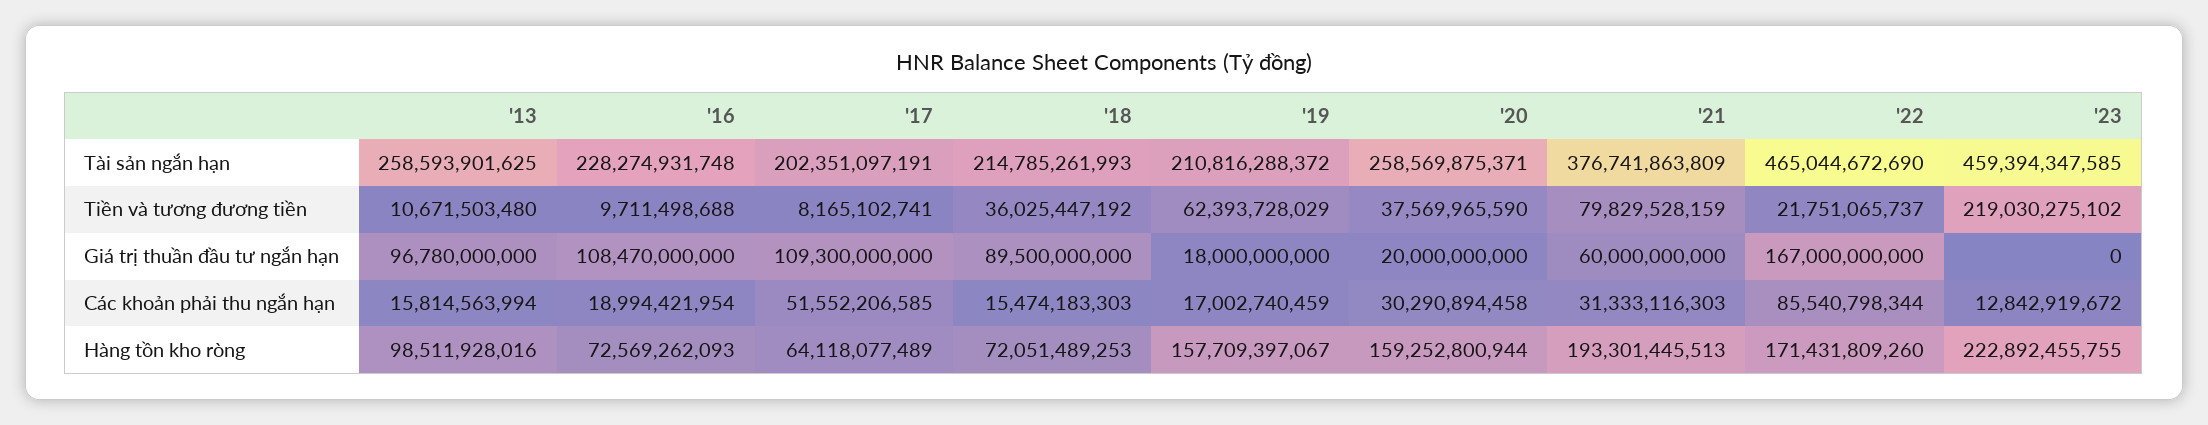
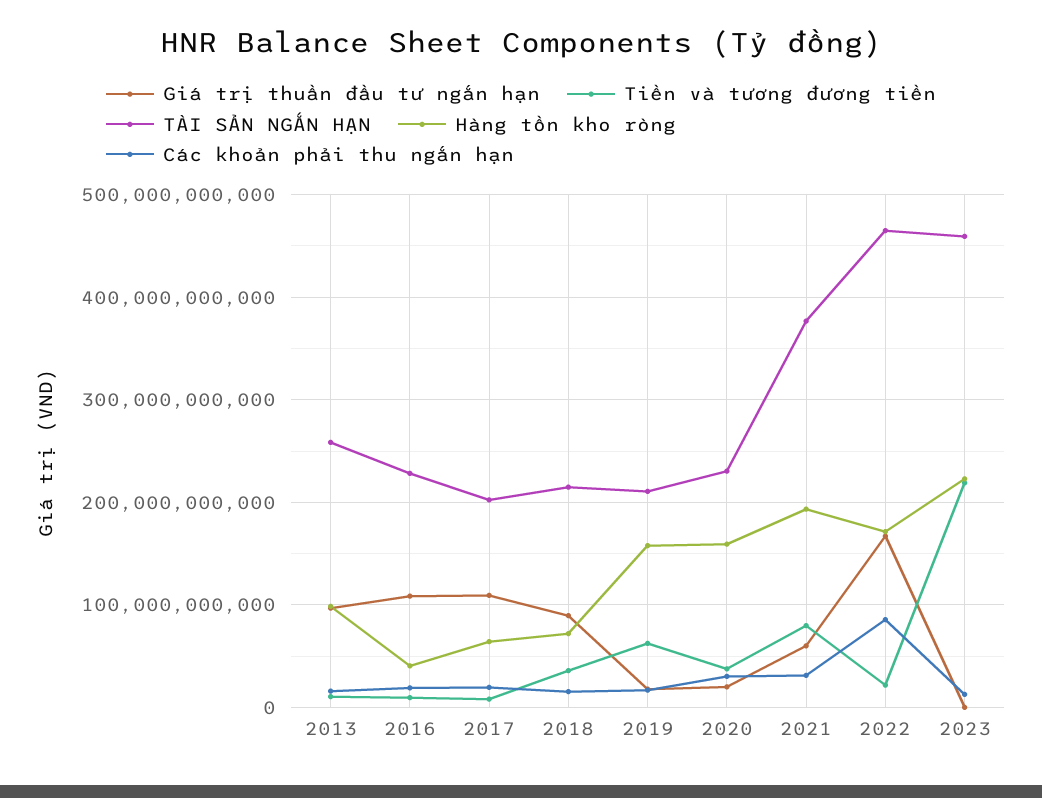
Tài sản ngắn hạn, '20: 258569875371 -> 230000000000
Các khoản phải thu ngắn hạn, '17: 51552206585 -> 20000000000
Hàng tồn kho ròng, '16: 72569262093 -> 40000000000

